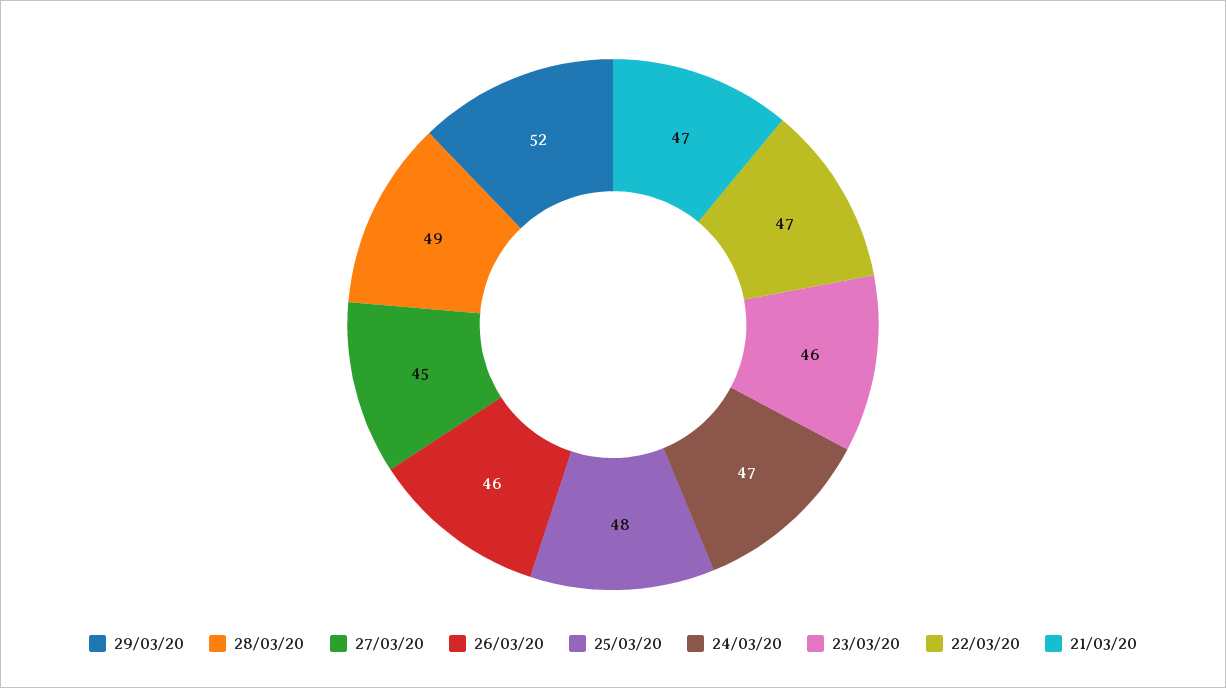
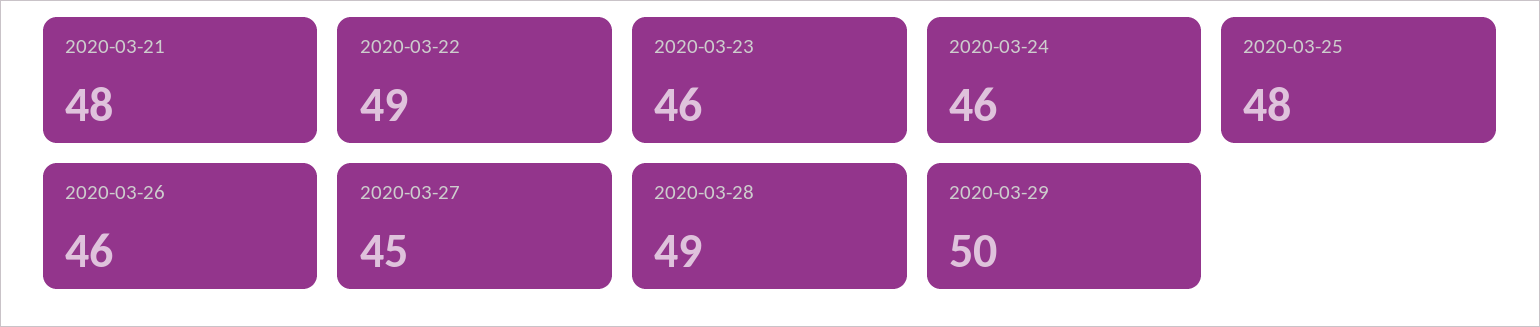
29/03/20: 52 -> 50
24/03/20: 47 -> 46
22/03/20: 47 -> 49
21/03/20: 47 -> 48

